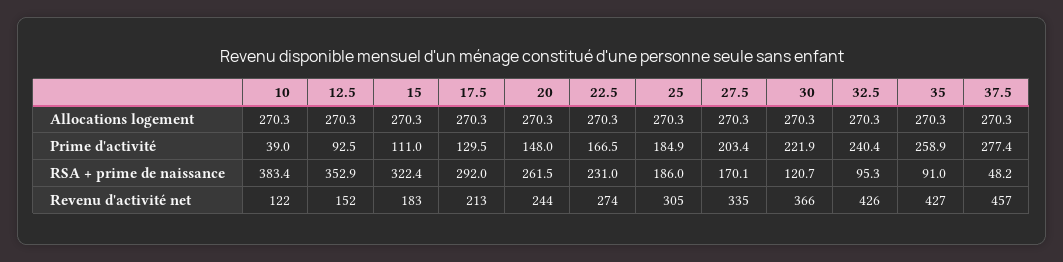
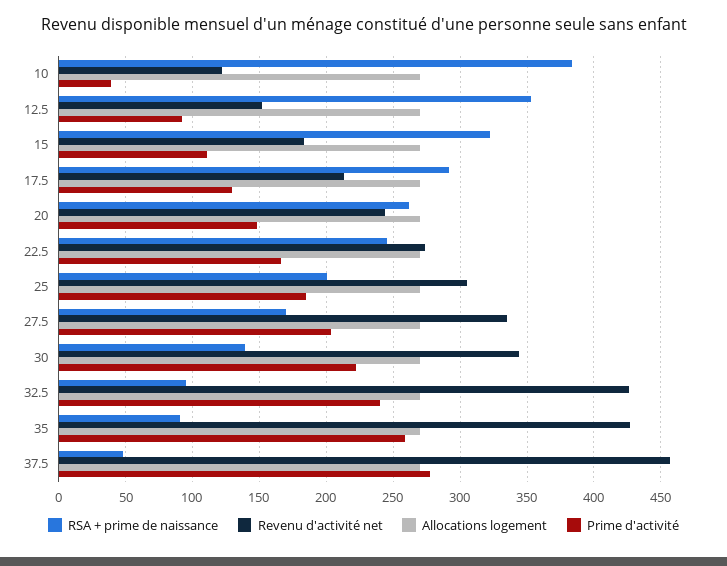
RSA + prime de naissance, 22.5: 231 -> 245
RSA + prime de naissance, 25: 186 -> 200
RSA + prime de naissance, 30: 120.7 -> 140
Revenu d'activité net, 30: 366 -> 345

